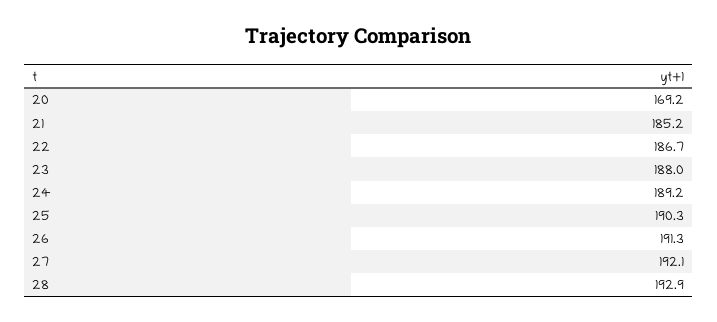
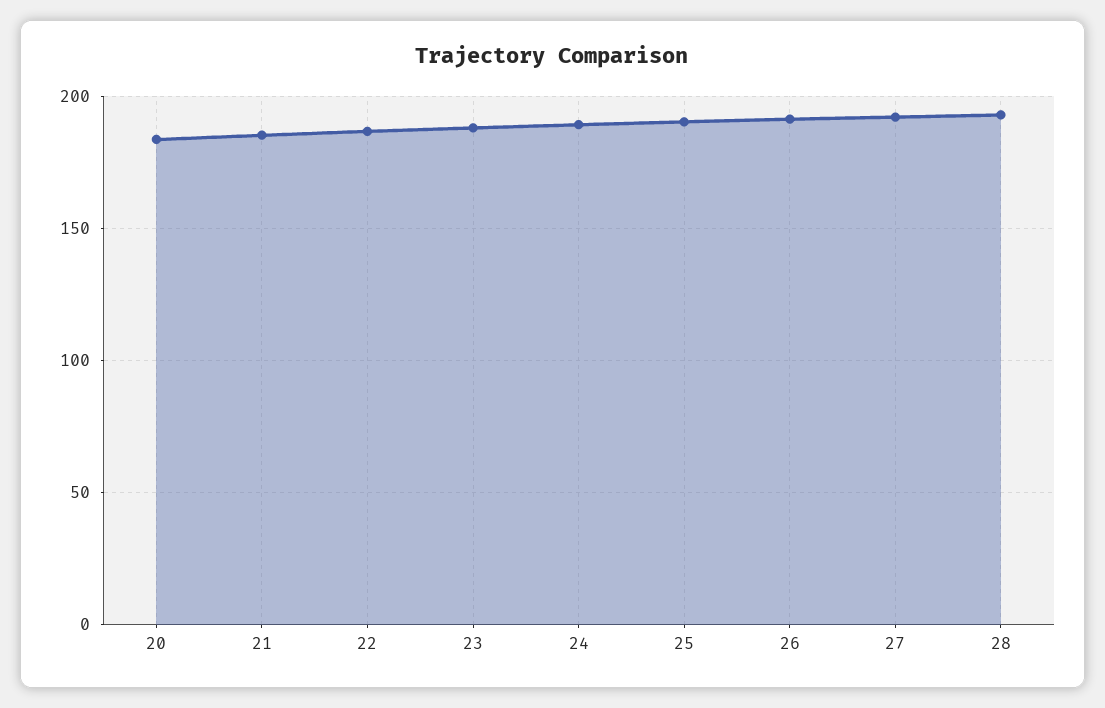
20: 169.2 -> 185

